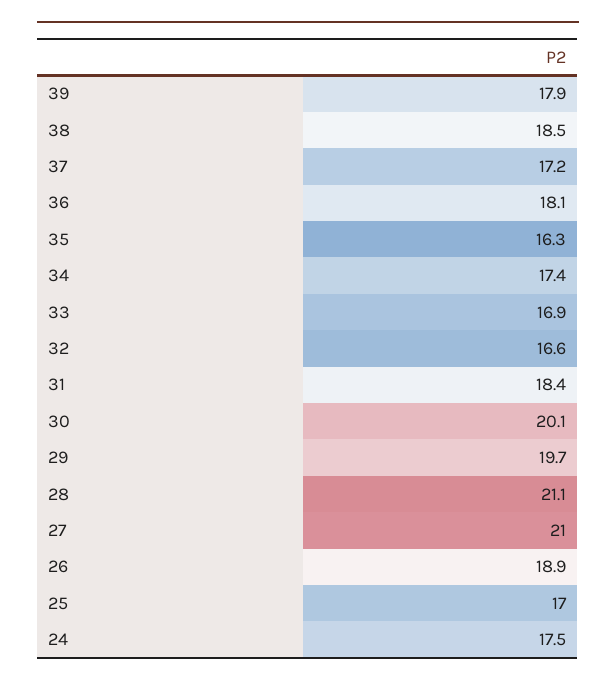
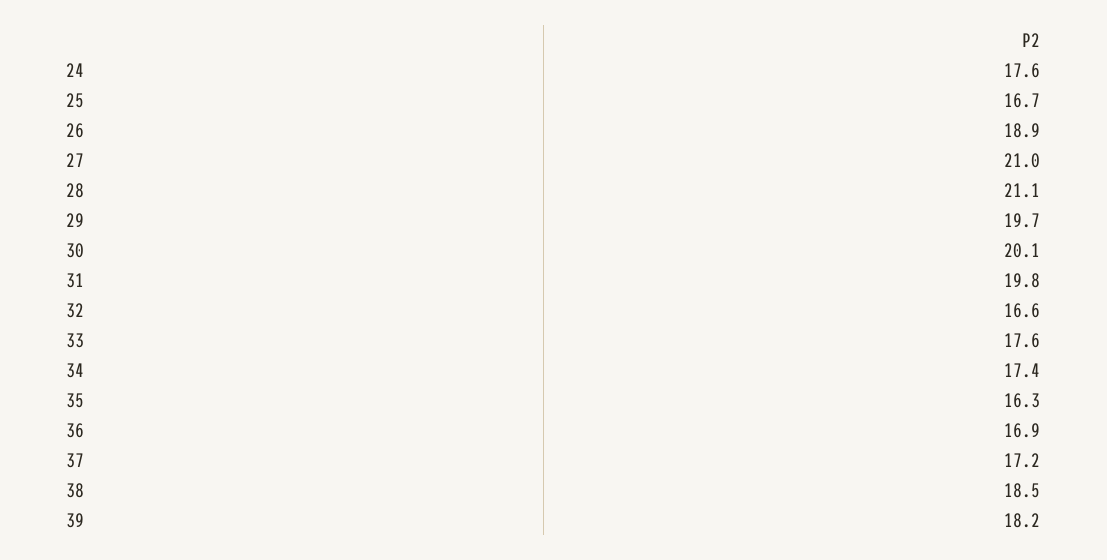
39: 17.9 -> 18.2
36: 18.1 -> 16.9
33: 16.9 -> 17.6
31: 18.4 -> 19.8
25: 17 -> 16.7
24: 17.5 -> 17.6

